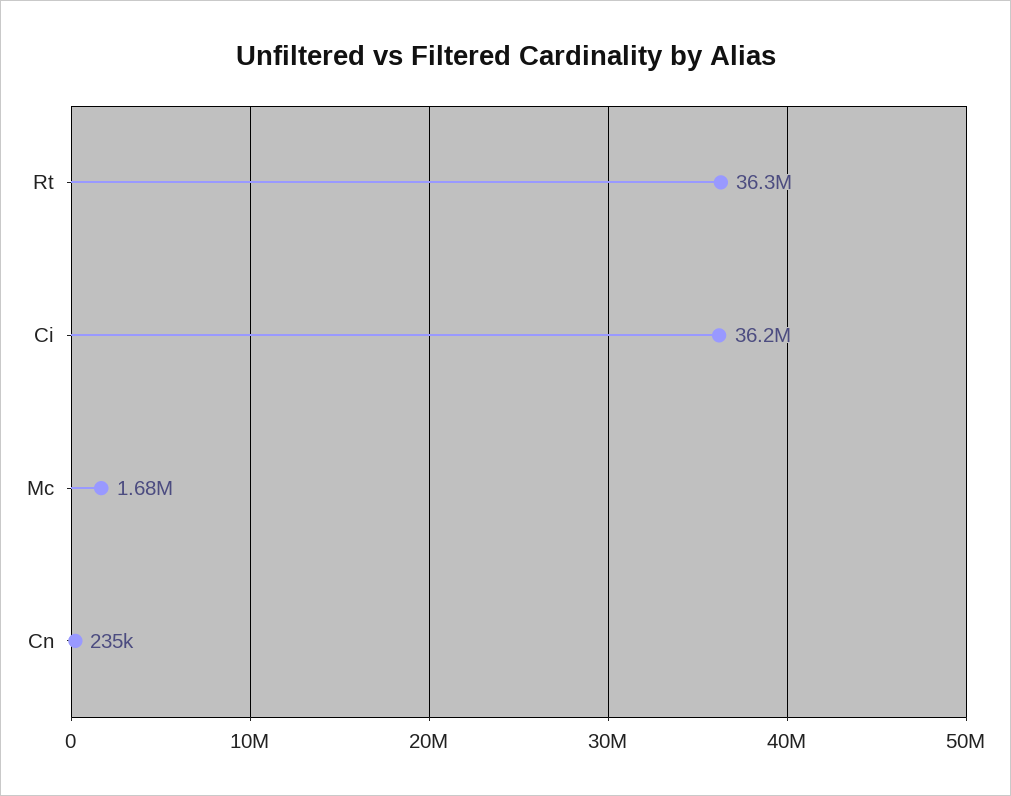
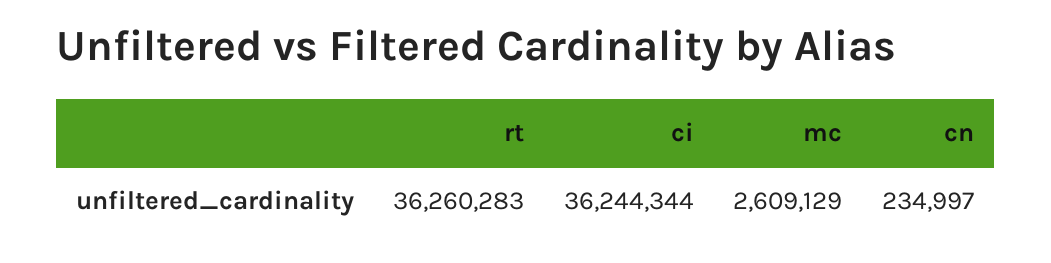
Mc: 1680000 -> 2609129

